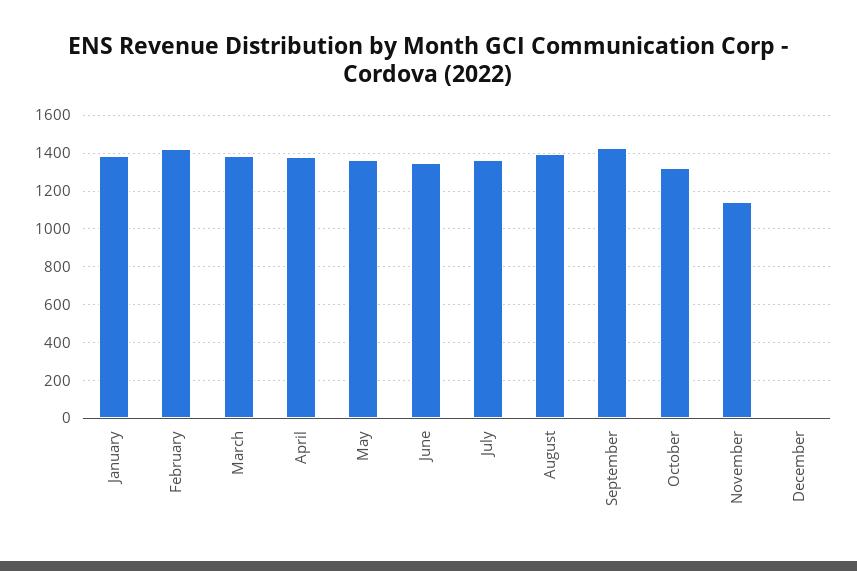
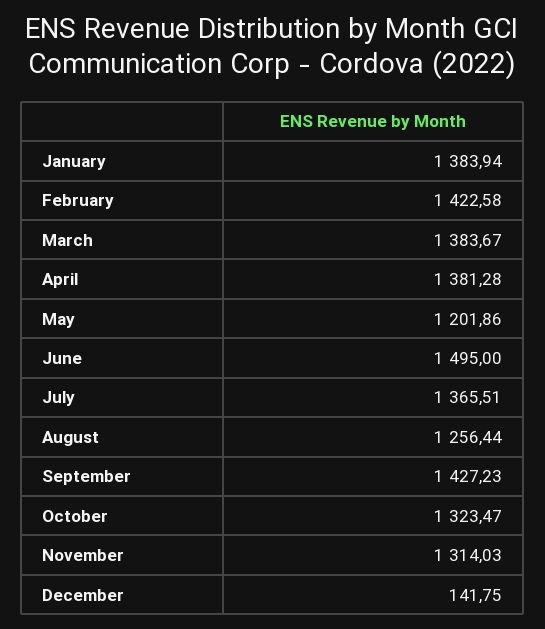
May: 1350 -> 1201.86
June: 1350 -> 1495
August: 1400 -> 1256.44
November: 1150 -> 1314.03
December: 0 -> 141.75

